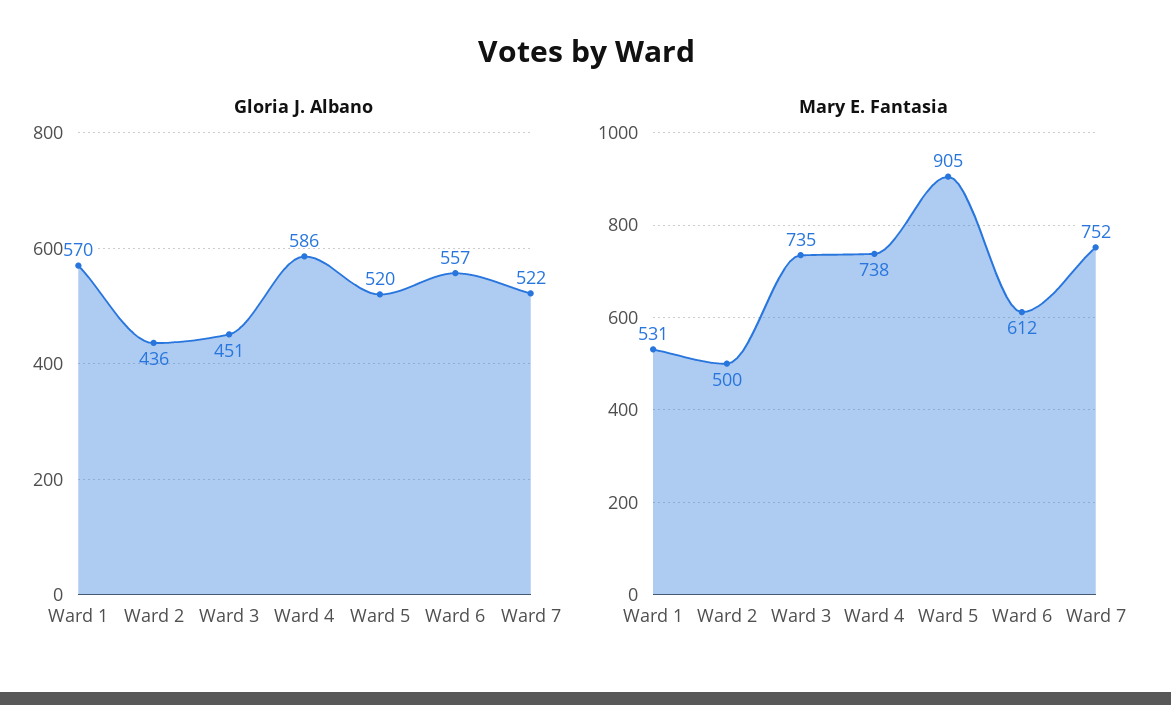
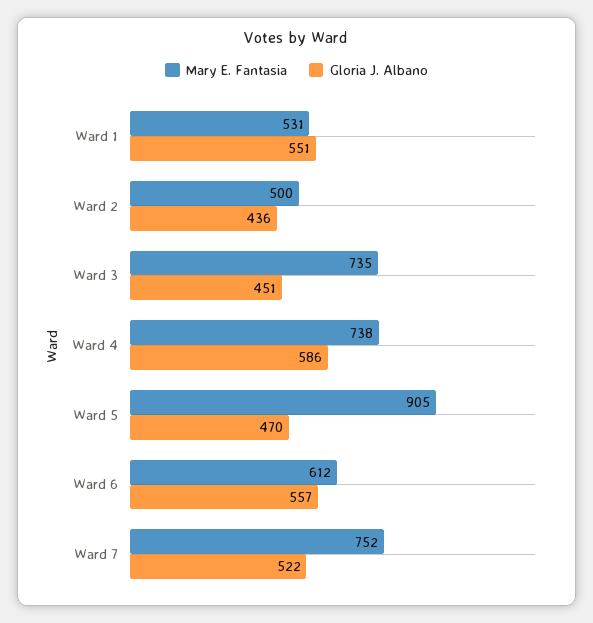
Gloria J. Albano, Ward 1: 570 -> 551
Gloria J. Albano, Ward 5: 520 -> 470

